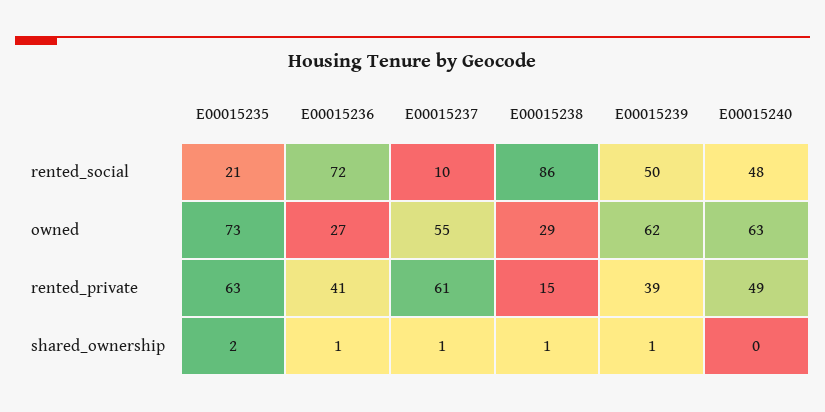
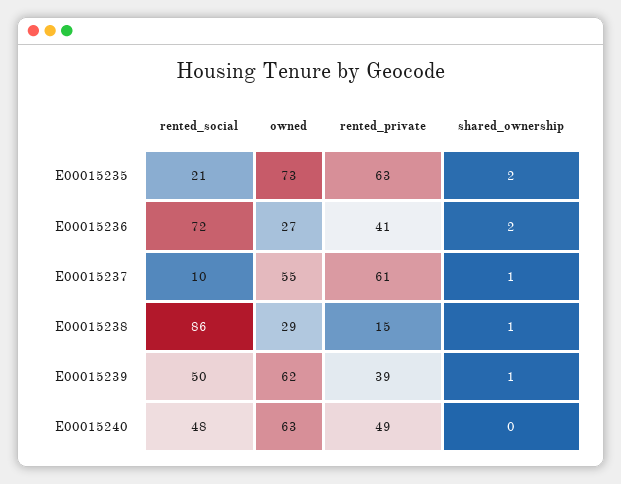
E00015236, shared_ownership: 1 -> 2

